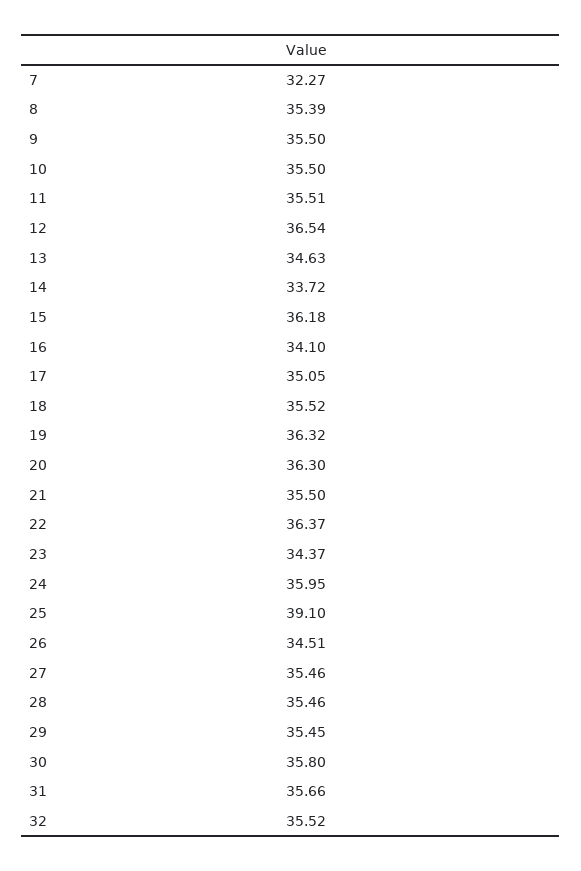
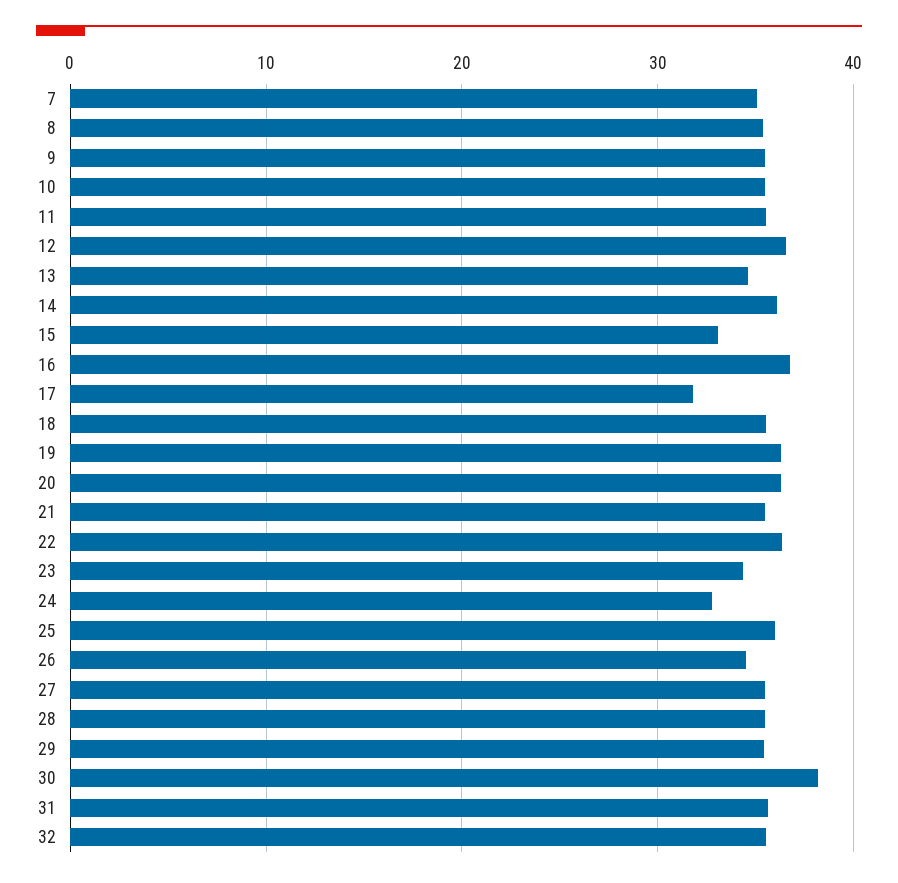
7: 32.27 -> 35
14: 33.72 -> 36
15: 36.18 -> 33
16: 34.1 -> 37
17: 35.05 -> 32
24: 35.95 -> 33
25: 39.1 -> 36
30: 35.8 -> 38

